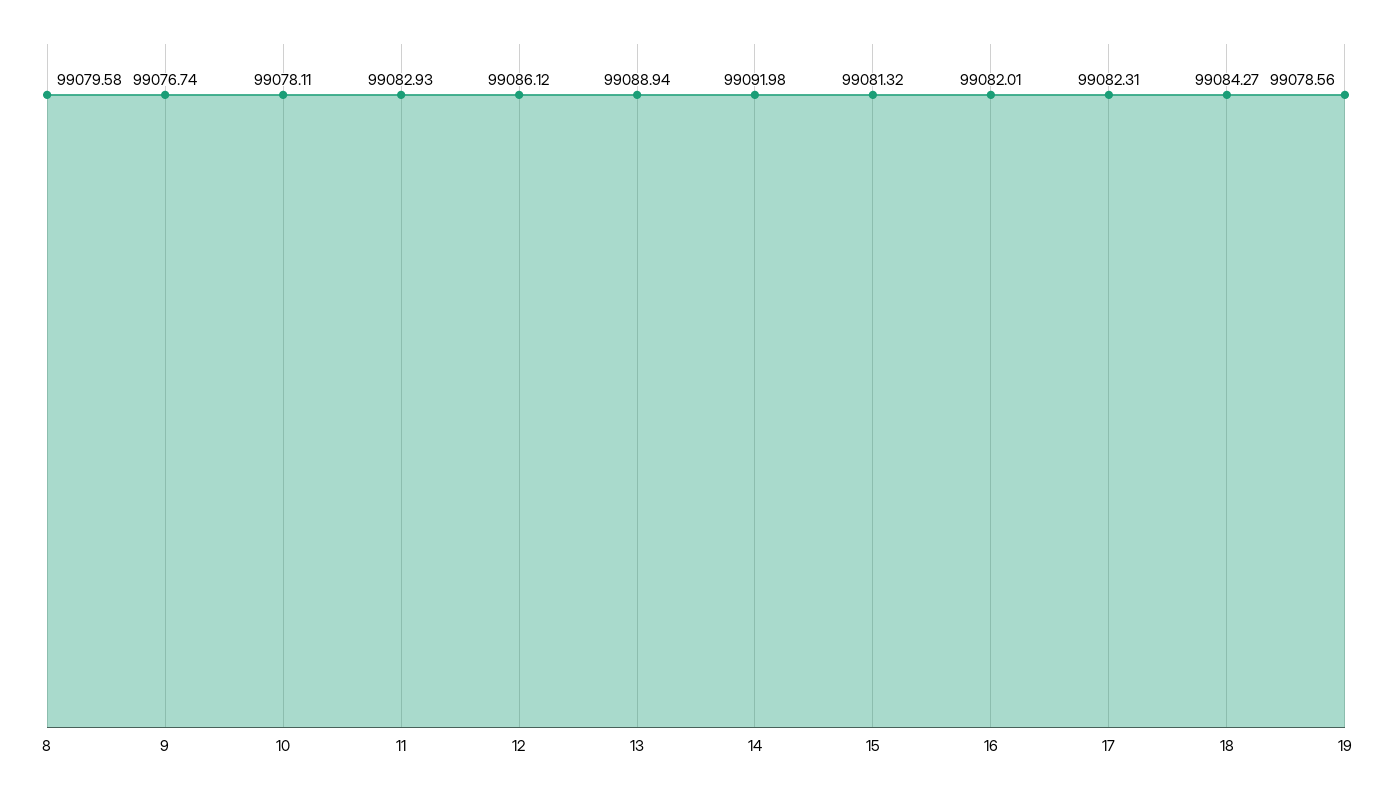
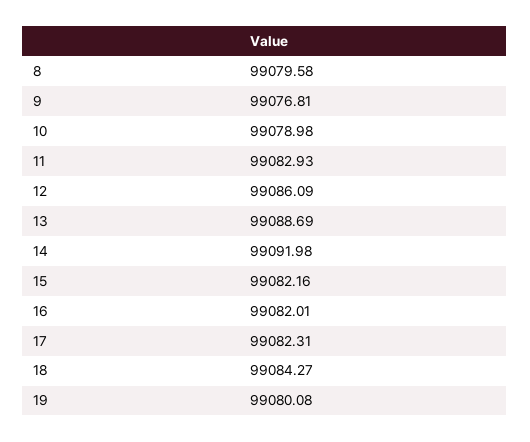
9: 99076.74 -> 99076.81
10: 99078.11 -> 99078.98
12: 99086.12 -> 99086.09
13: 99088.94 -> 99088.69
15: 99081.32 -> 99082.16
19: 99078.56 -> 99080.08

